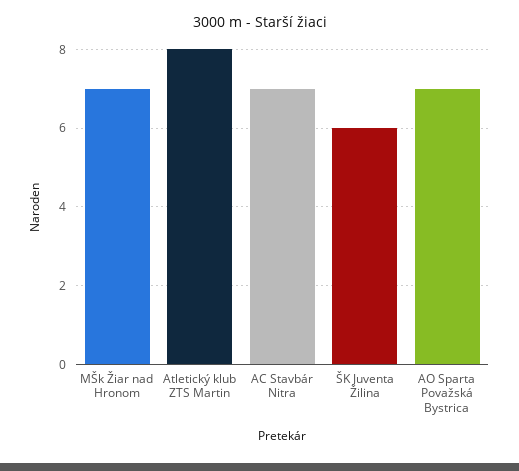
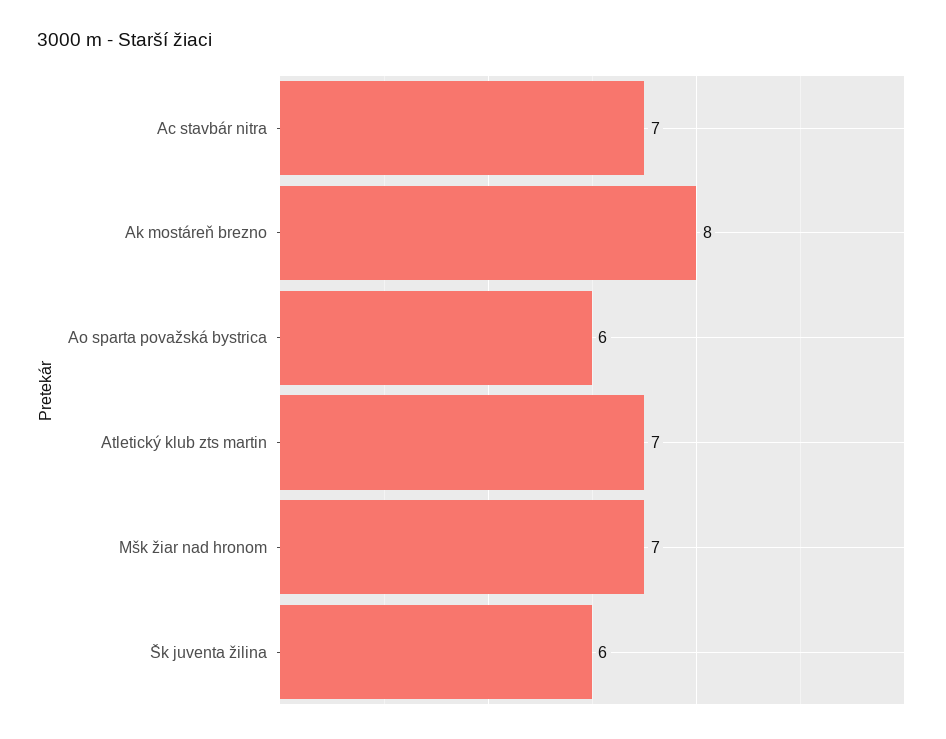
Atletický klub ZTS Martin: 8 -> 7
AO Sparta Považská Bystrica: 7 -> 6
Ak mostáreň brezno: none -> 8

